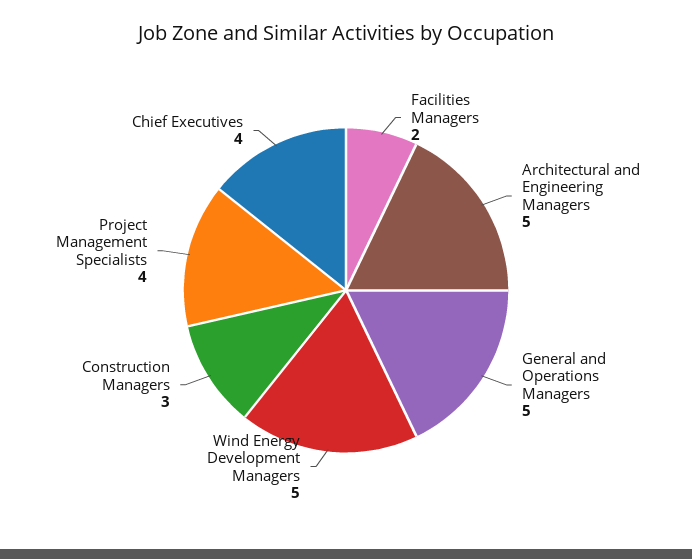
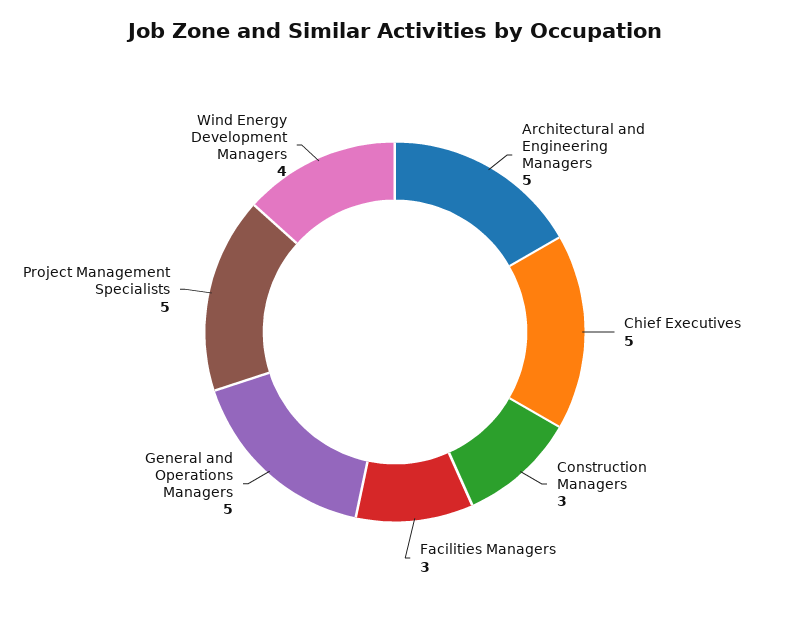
Facilities Managers: 2 -> 3
Wind Energy Development Managers: 5 -> 4
Project Management Specialists: 4 -> 5
Chief Executives: 4 -> 5

